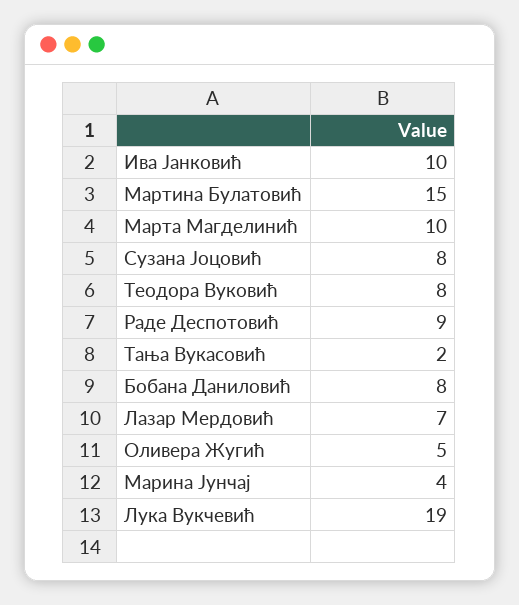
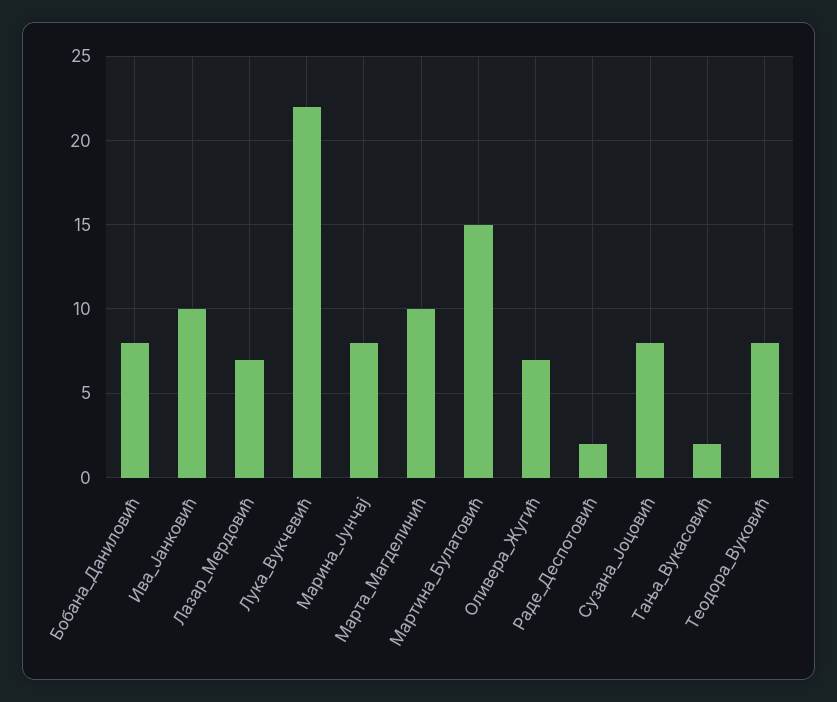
Раде Деспотовић: 9 -> 2
Оливера Жугић: 5 -> 7
Марина Јунчај: 4 -> 8
Лука Вукчевић: 19 -> 22

